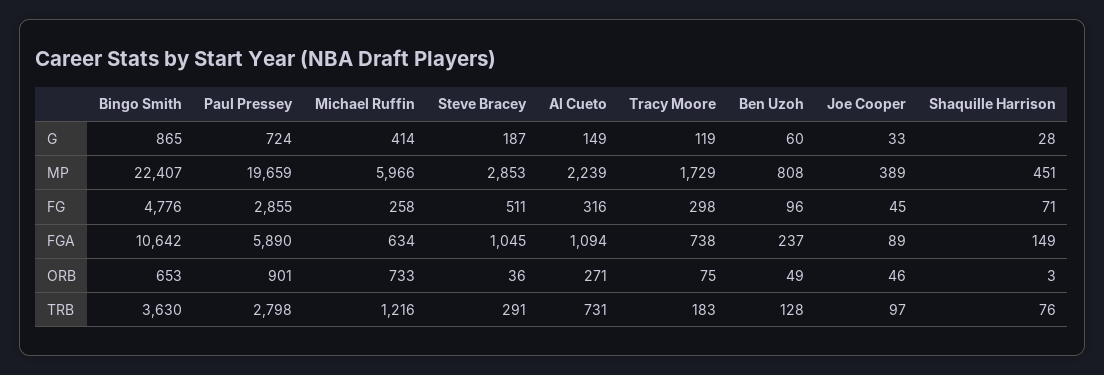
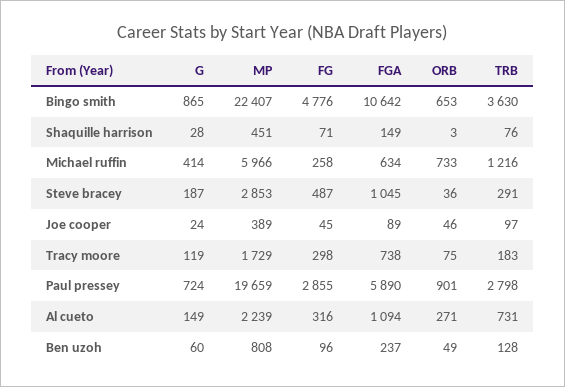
Joe Cooper, G: 33 -> 24
Steve Bracey, FG: 511 -> 487

